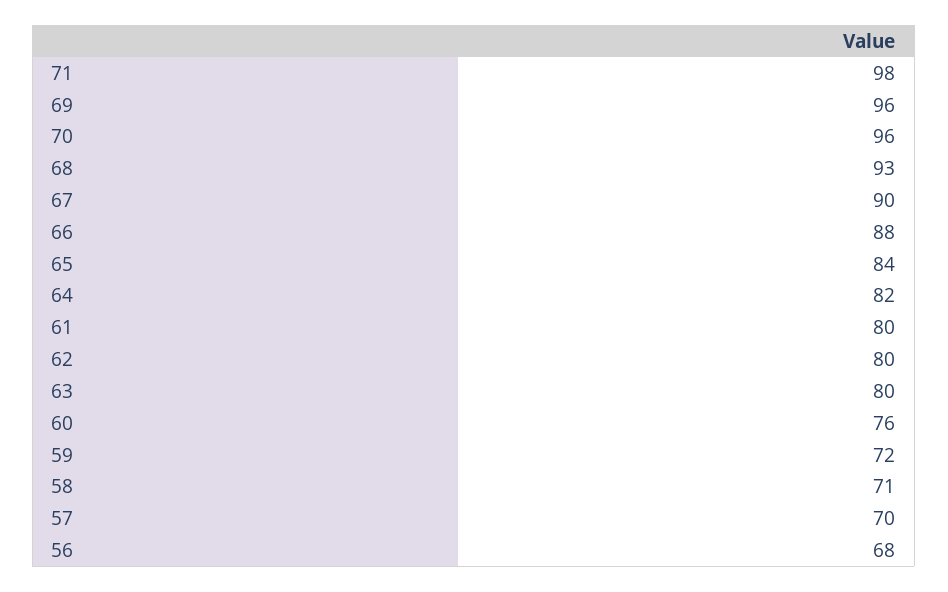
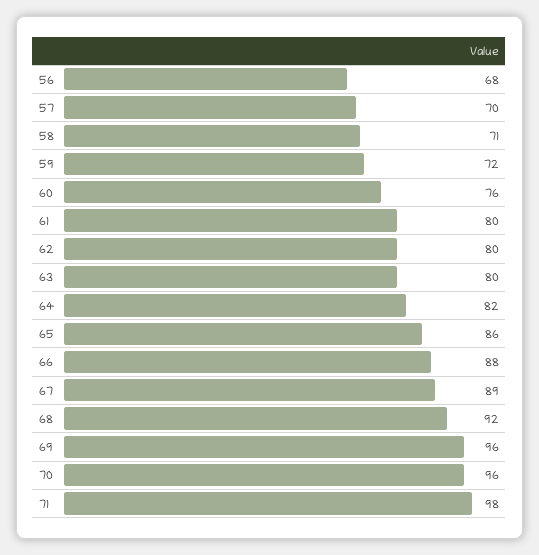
68: 93 -> 92
67: 90 -> 89
65: 84 -> 86

